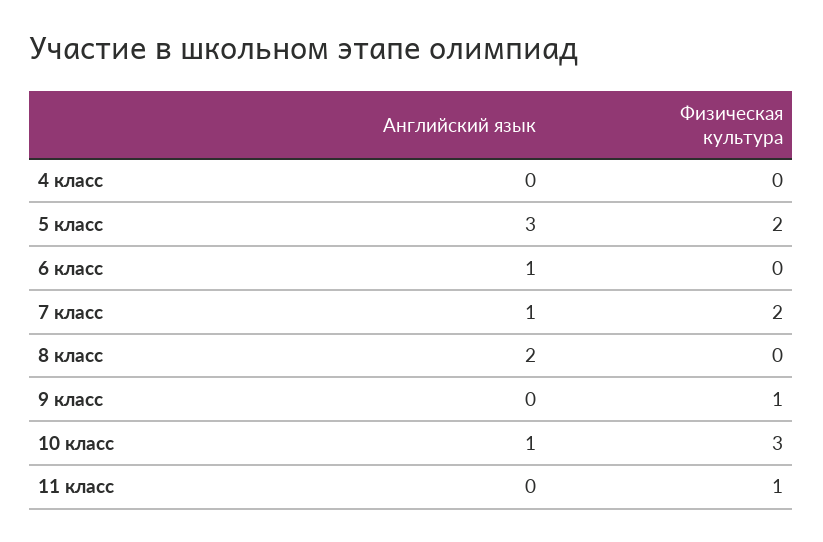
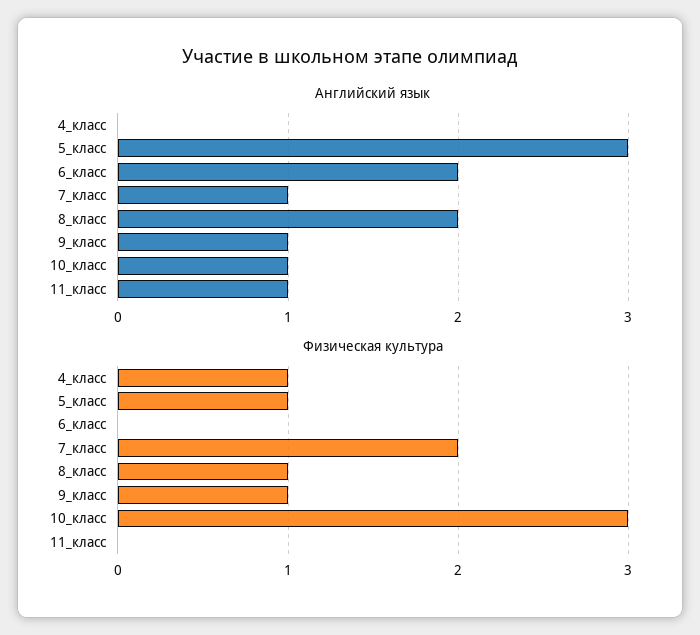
Физическая культура, 4 класс: 0 -> 1
Физическая культура, 5 класс: 2 -> 1
Английский язык, 6 класс: 1 -> 2
Физическая культура, 8 класс: 0 -> 1
Английский язык, 9 класс: 0 -> 1
Английский язык, 11 класс: 0 -> 1
Физическая культура, 11 класс: 1 -> 0

